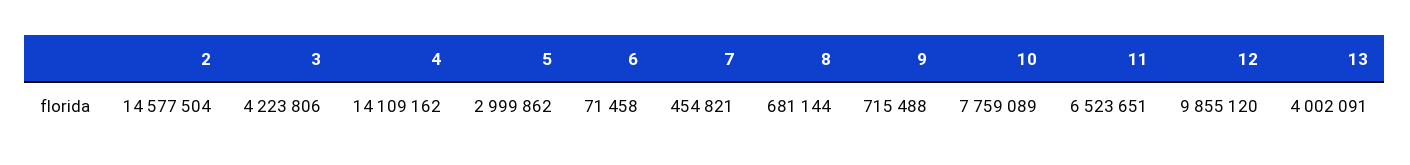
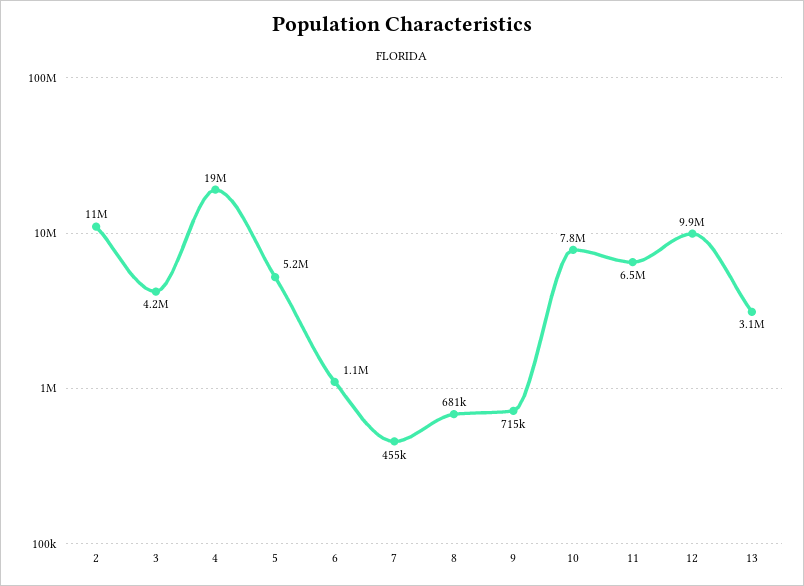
2: 14577504 -> 11000000
4: 14109162 -> 19000000
5: 2999862 -> 5200000
6: 71458 -> 1100000
13: 4002091 -> 3100000

